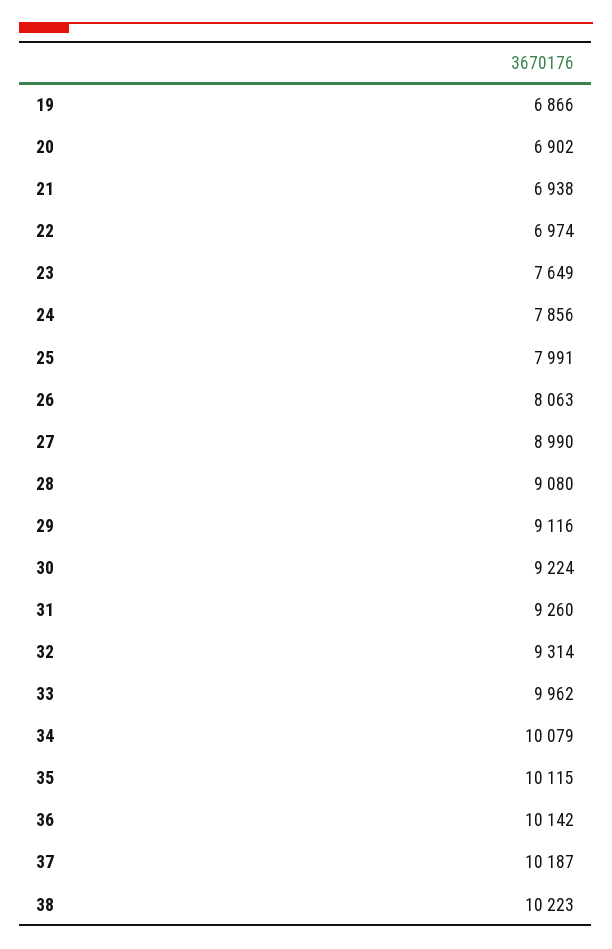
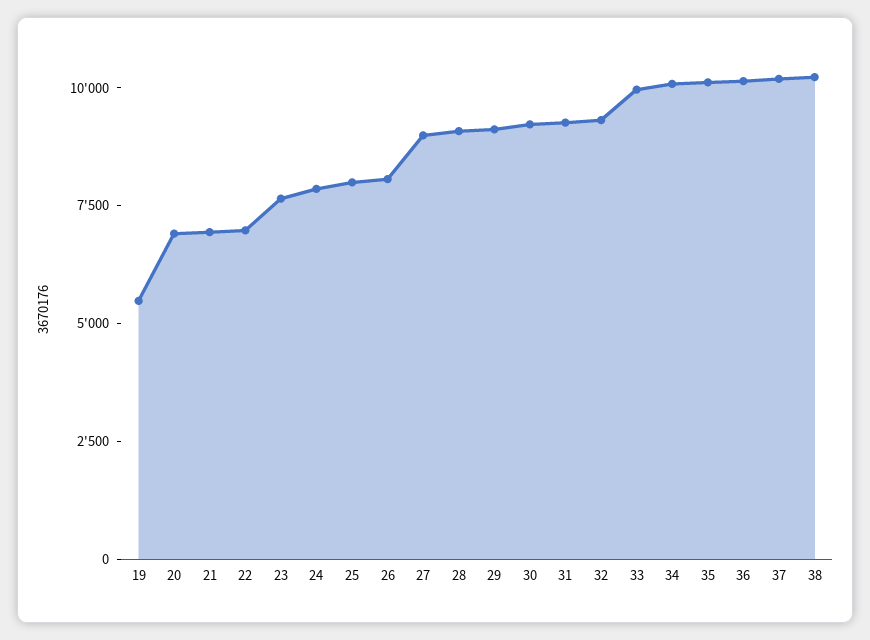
19: 6866 -> 5500

